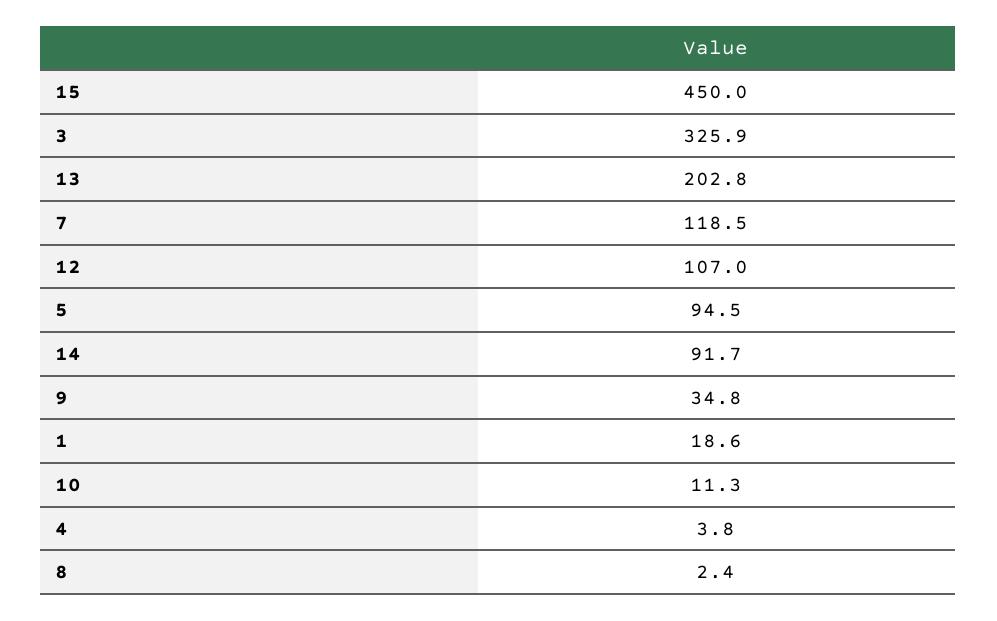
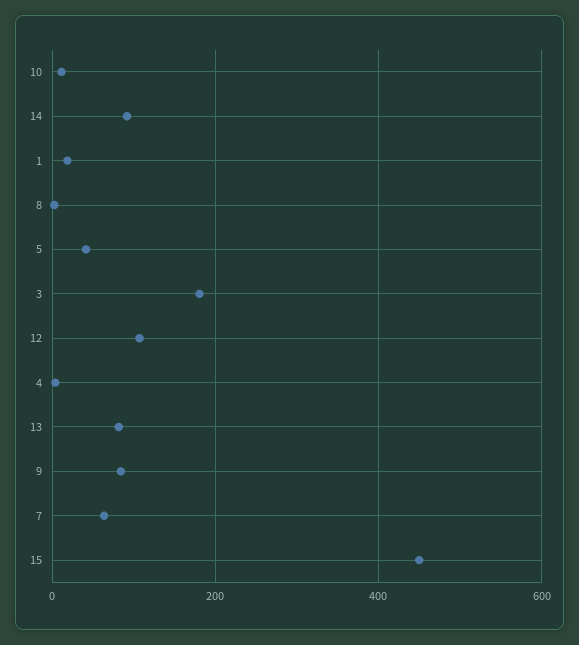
3: 325.9 -> 180
13: 202.8 -> 80
7: 118.5 -> 60
5: 94.5 -> 40
9: 34.8 -> 80

